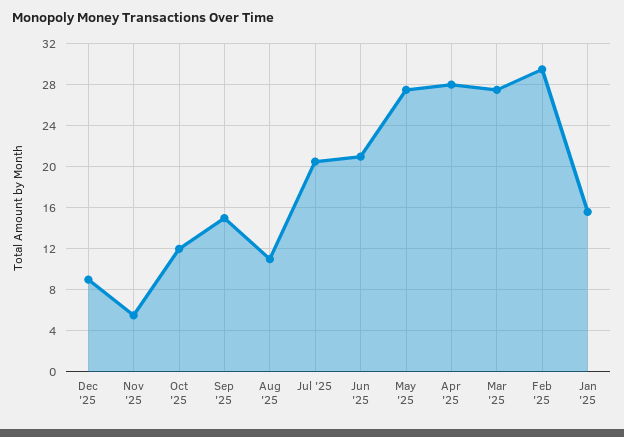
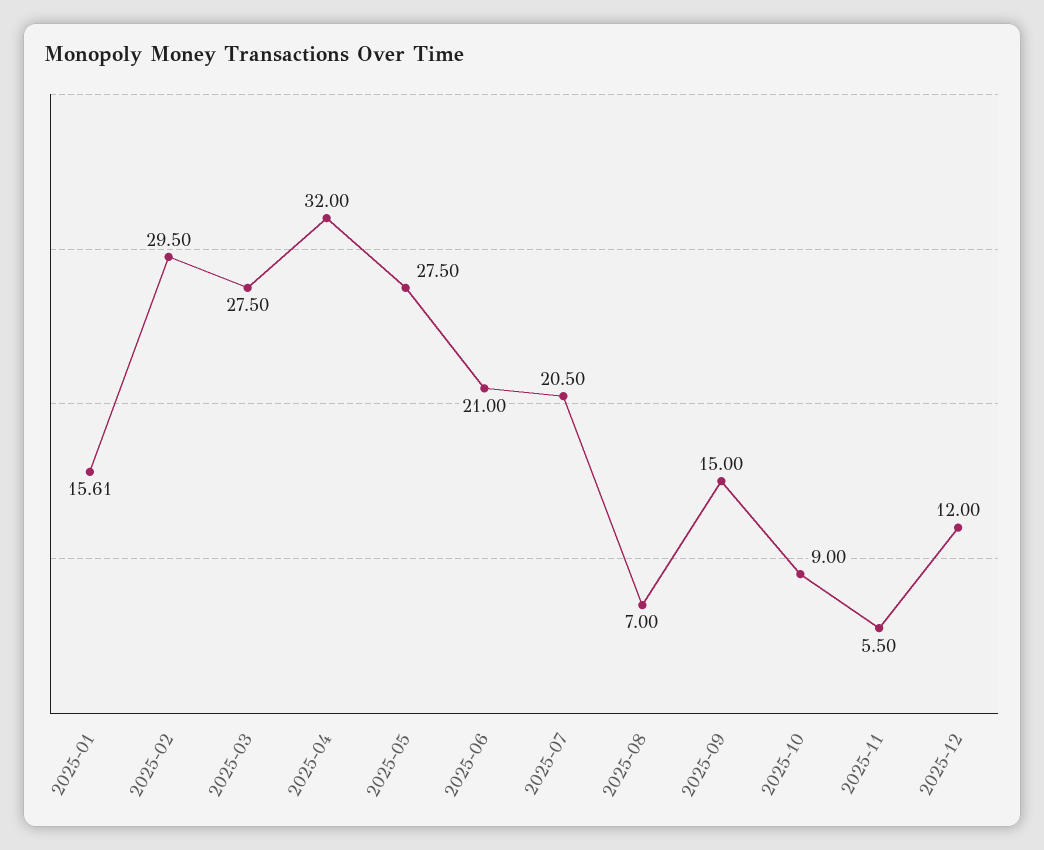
Dec '25: 9 -> 12
Oct '25: 12 -> 9
Aug '25: 11 -> 7
Apr '25: 28 -> 32

